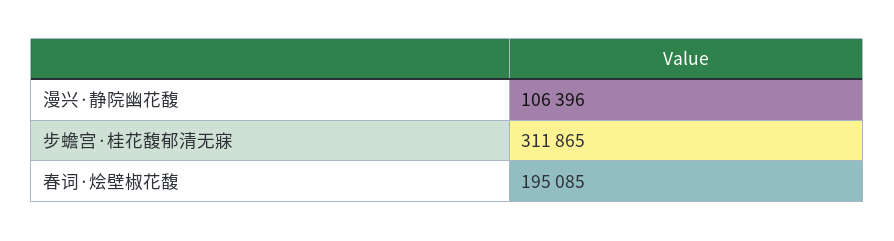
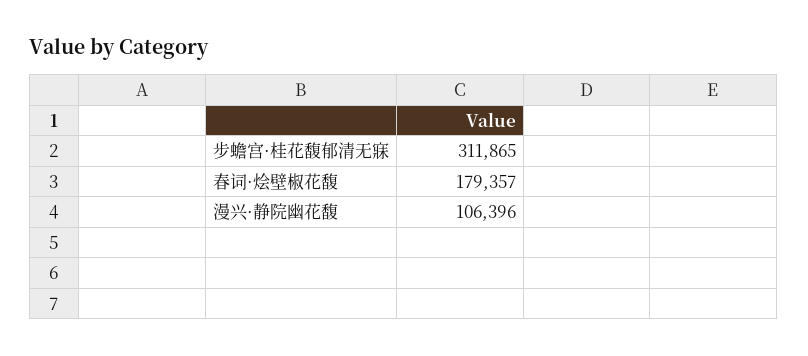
春词·烩壁椒花馥: 195085 -> 179357

